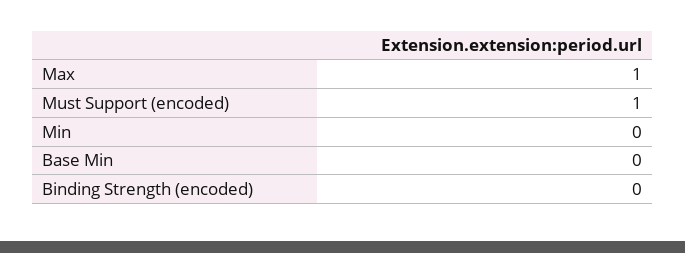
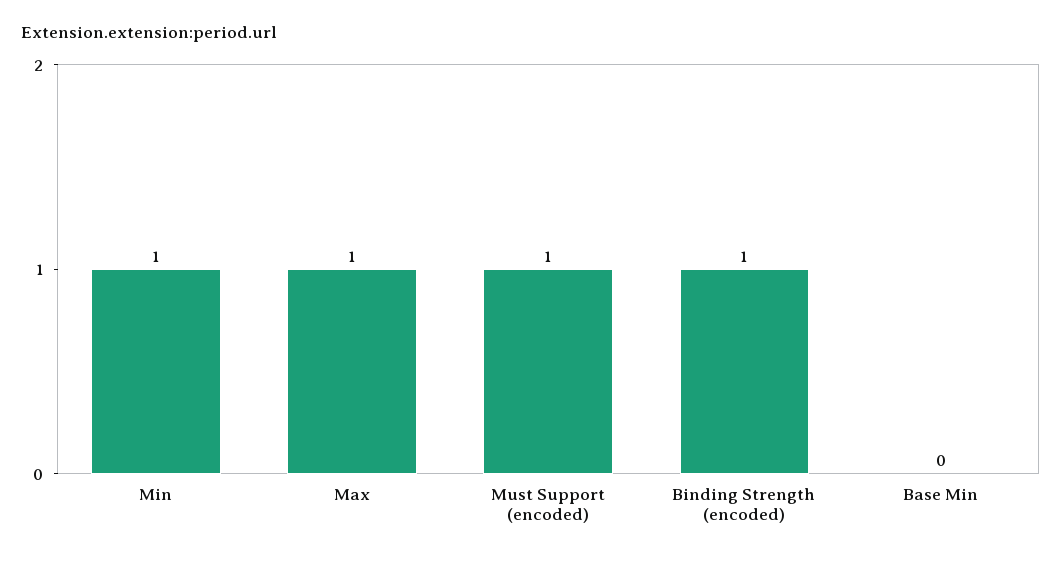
Min: 0 -> 1
Binding Strength (encoded): 0 -> 1

